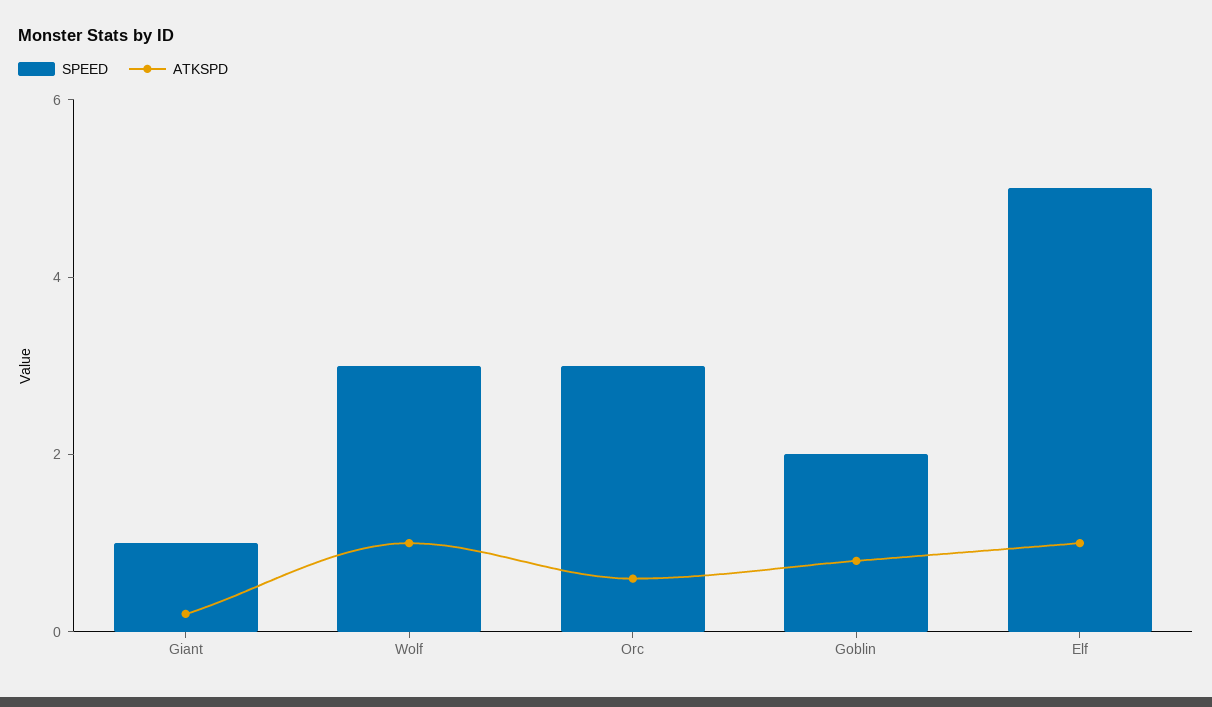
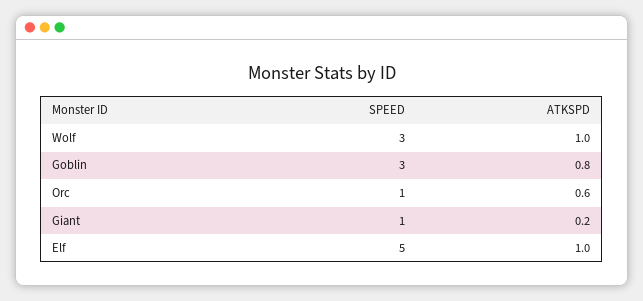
SPEED, Orc: 3 -> 1
SPEED, Goblin: 2 -> 3

